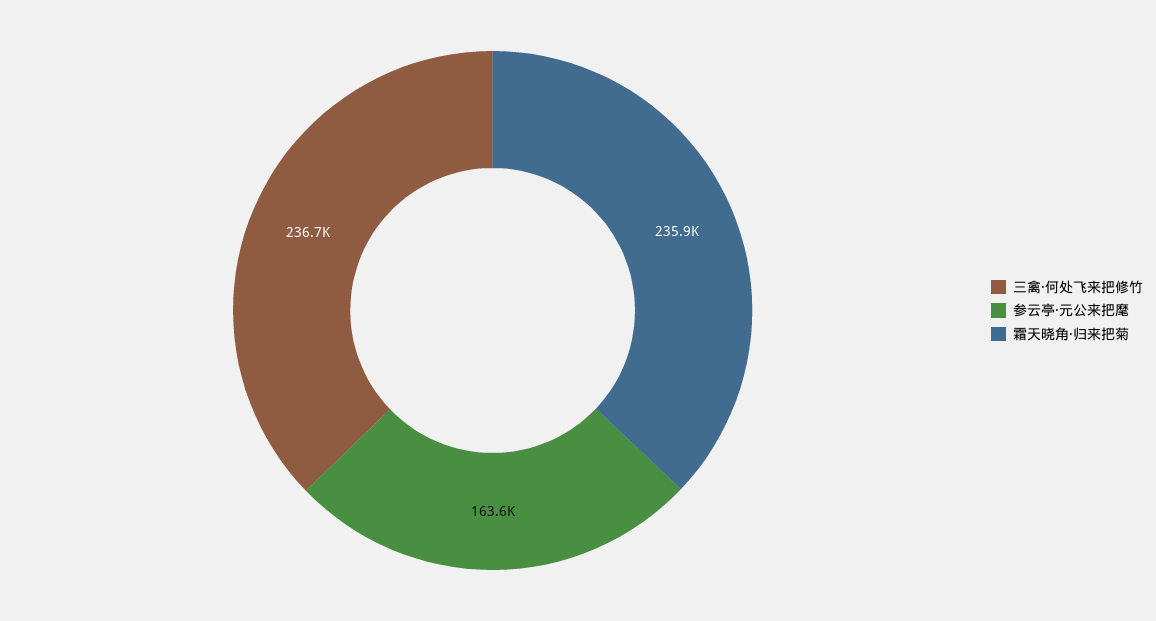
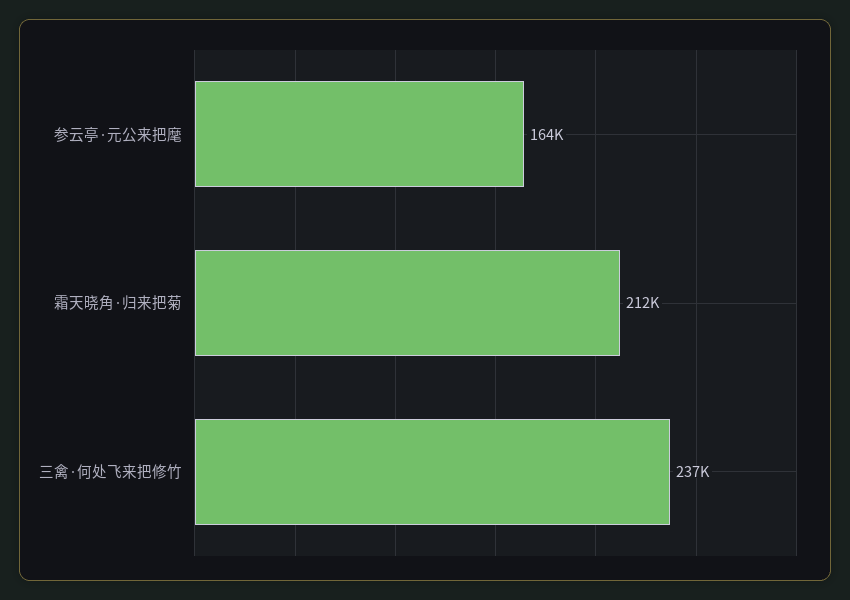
霜天晓角·归来把菊: 235900 -> 212000

